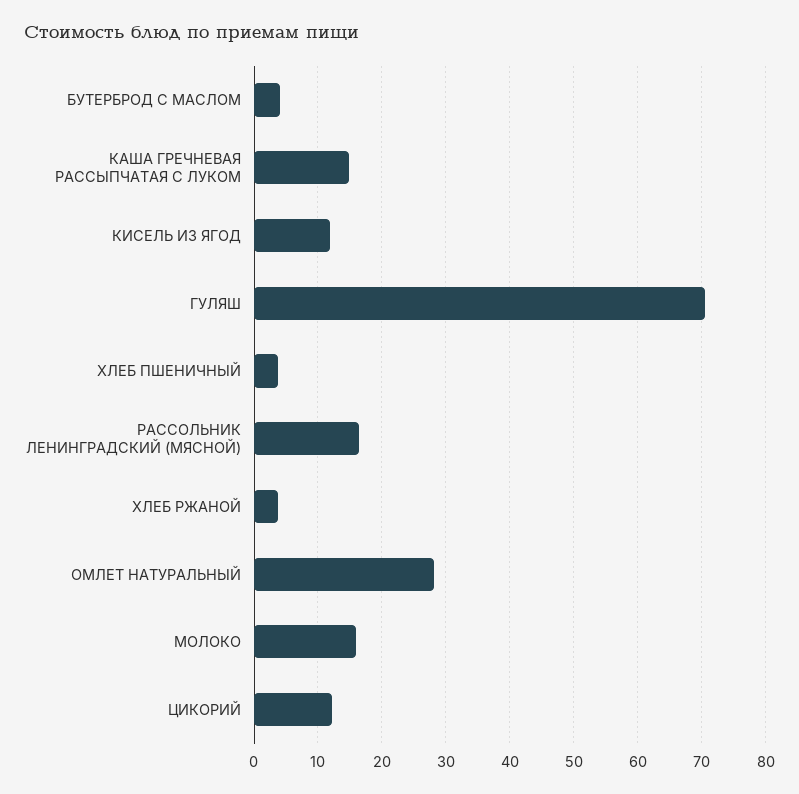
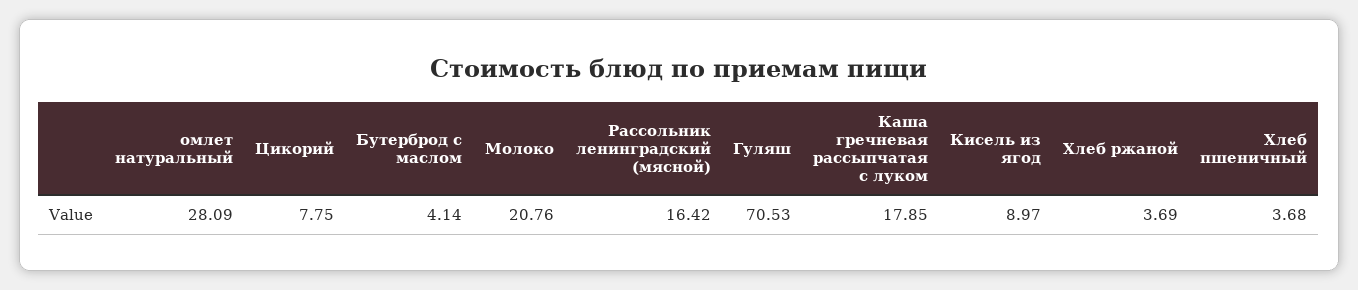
КАША ГРЕЧНЕВАЯ РАССЫПЧАТАЯ С ЛУКОМ: 15 -> 17.85
КИСЕЛЬ ИЗ ЯГОД: 12 -> 8.97
МОЛОКО: 16 -> 20.76
ЦИКОРИЙ: 12 -> 7.75

